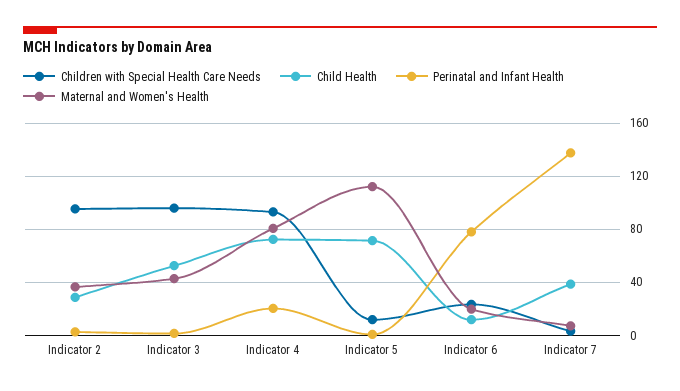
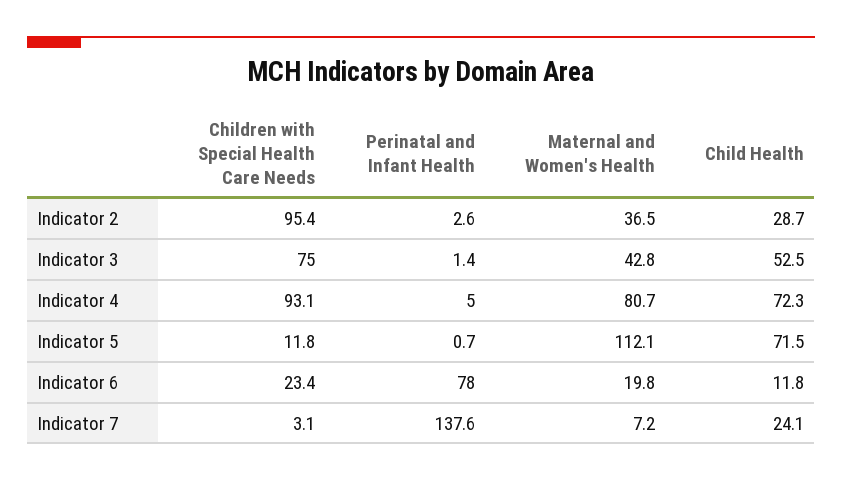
Children with Special Health Care Needs, Indicator 3: 95 -> 75
Perinatal and Infant Health, Indicator 4: 20 -> 5
Child Health, Indicator 7: 40 -> 24.1

